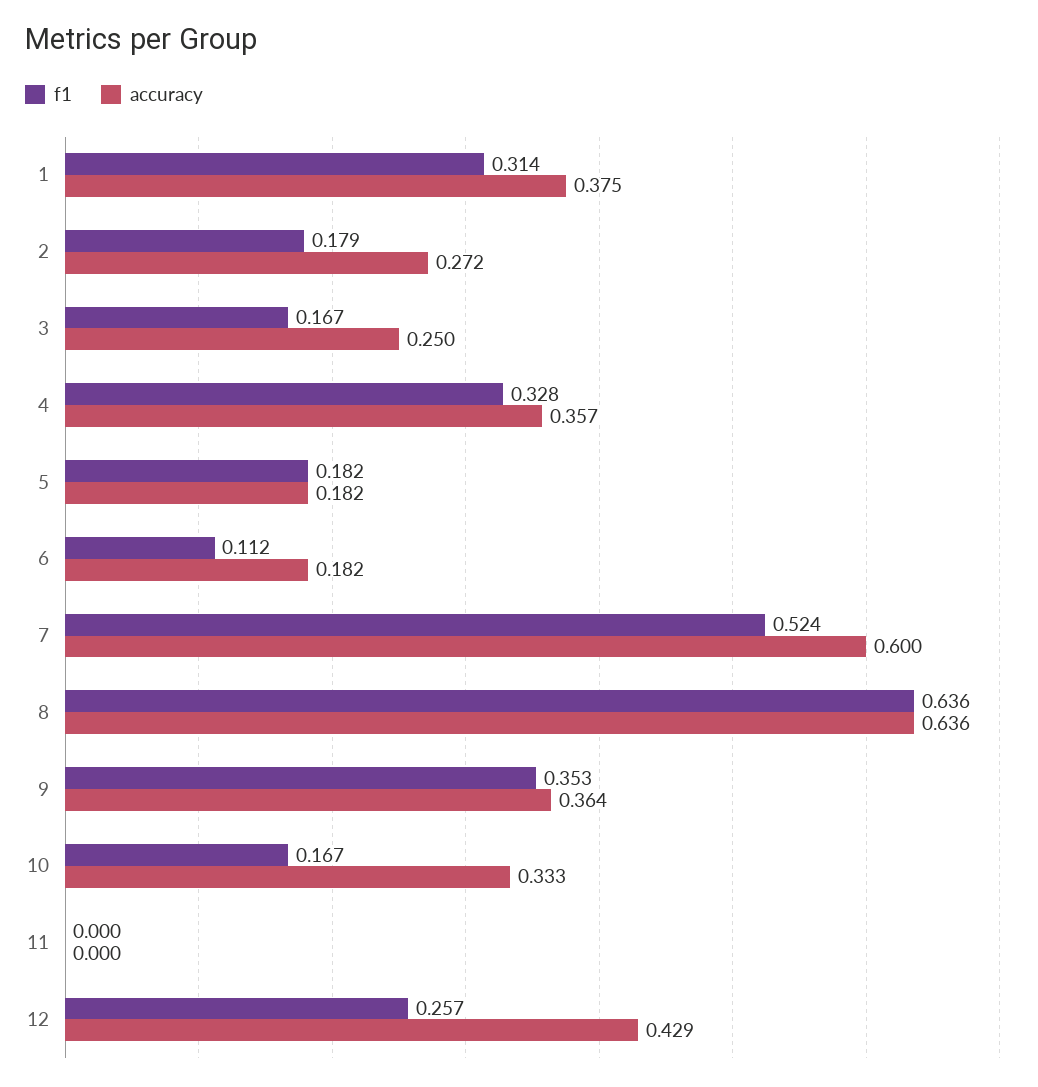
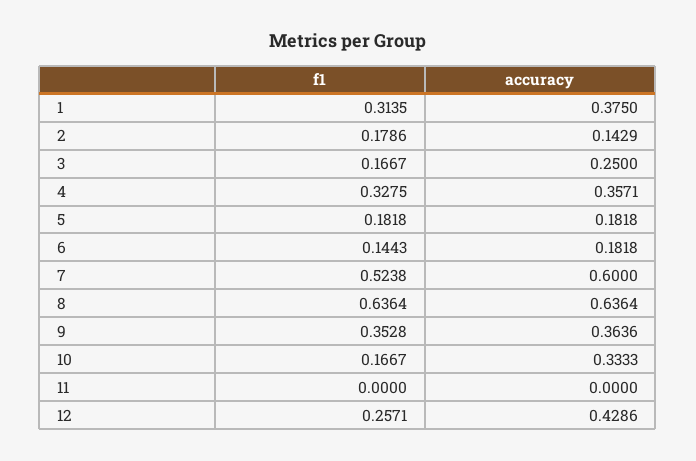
accuracy, 2: 0.272 -> 0.1429
f1, 6: 0.112 -> 0.1443

